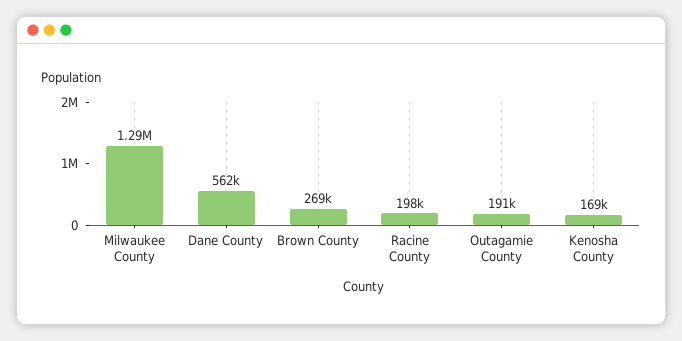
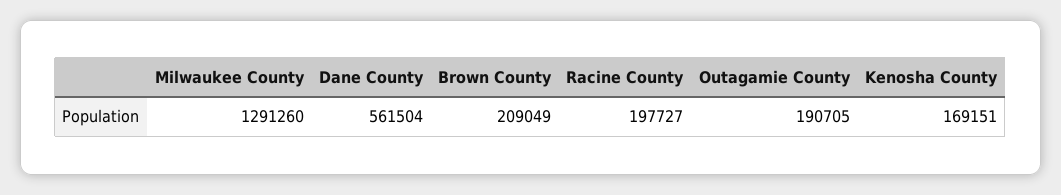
Brown County: 269000 -> 209049

